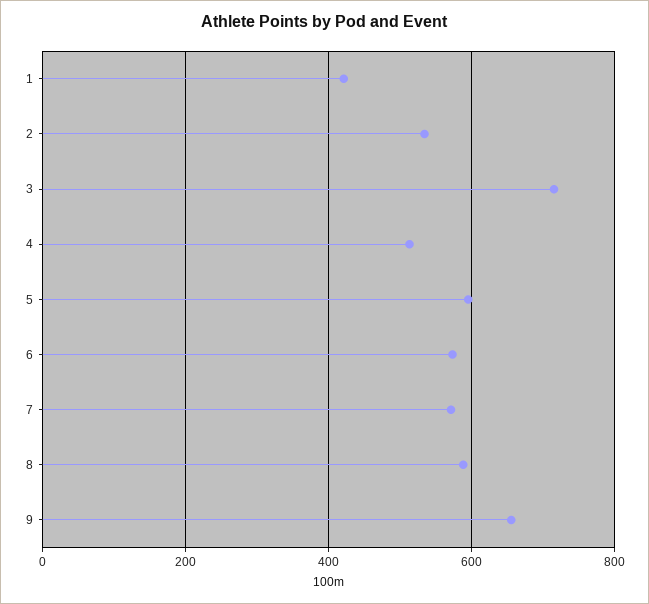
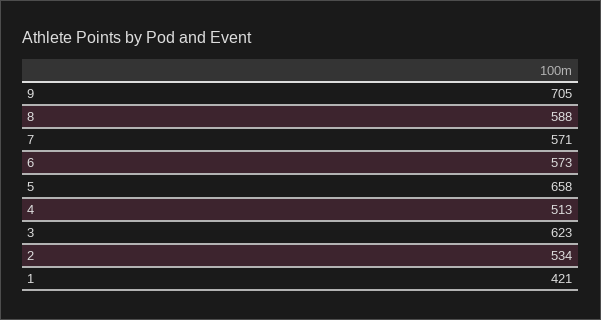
3: 720 -> 623
5: 600 -> 658
9: 660 -> 705

